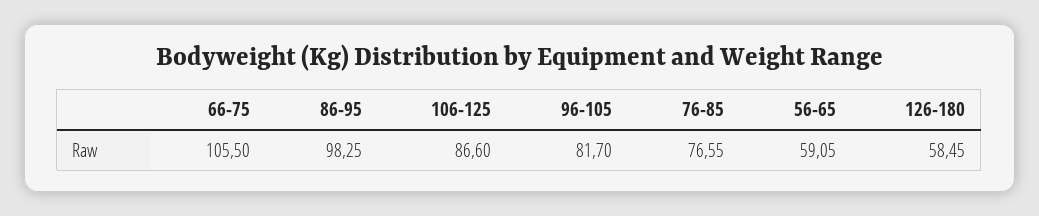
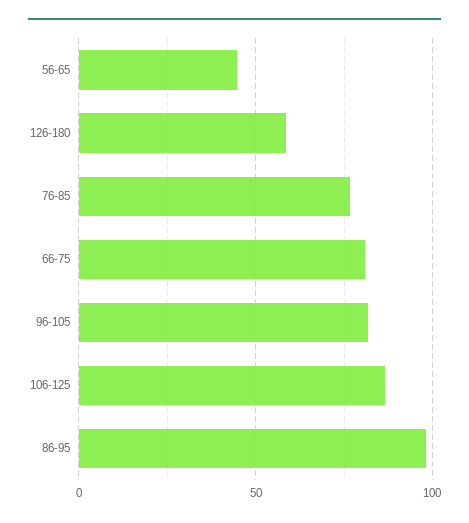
66-75: 105.5 -> 80
56-65: 59.05 -> 45

